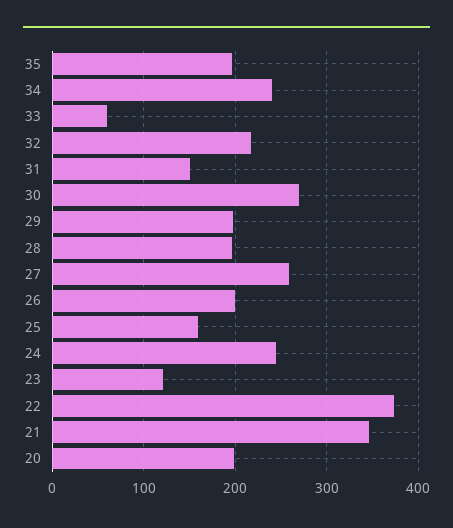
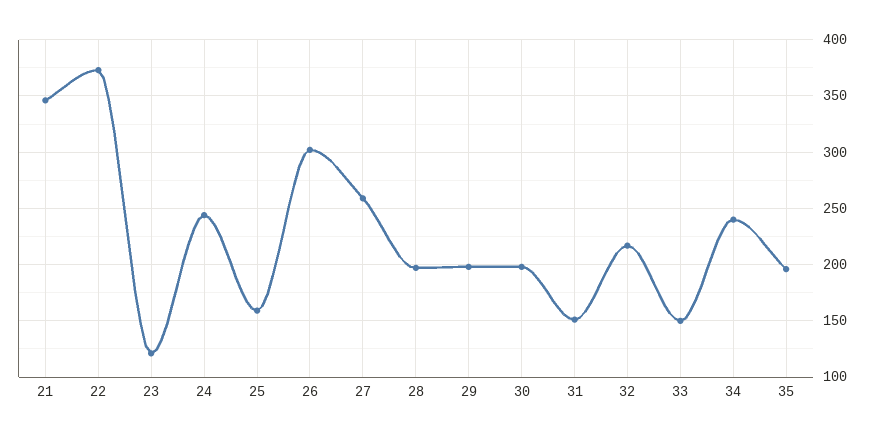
33: 60 -> 150
30: 270 -> 200
26: 200 -> 300
20: 200 -> none

